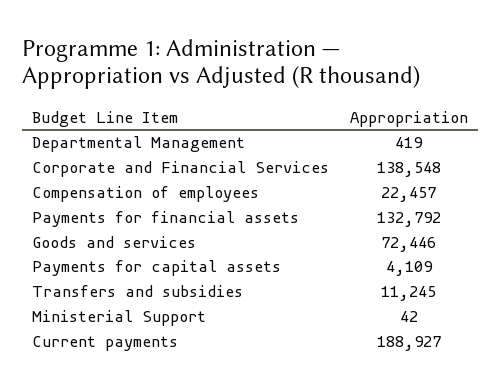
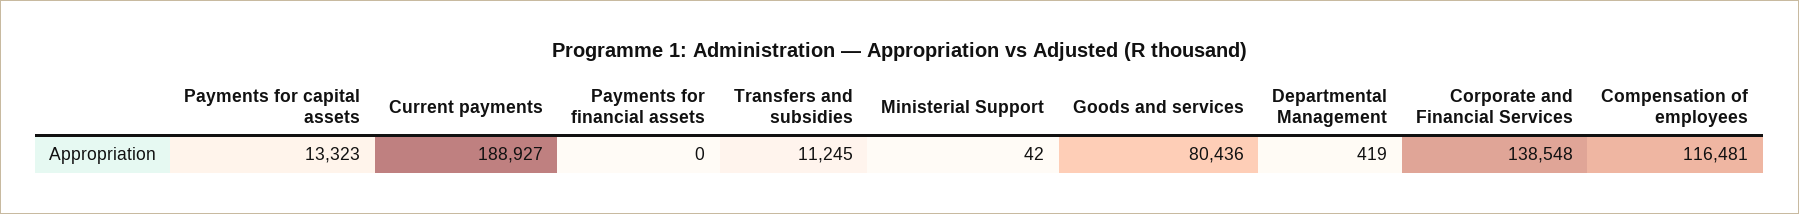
Compensation of employees: 22457 -> 116481
Payments for financial assets: 132792 -> 0
Goods and services: 72446 -> 80436
Payments for capital assets: 4109 -> 13323

